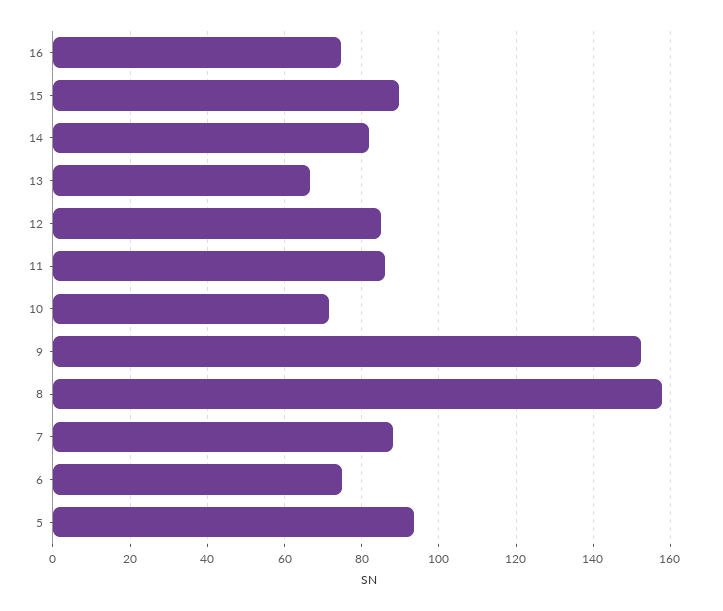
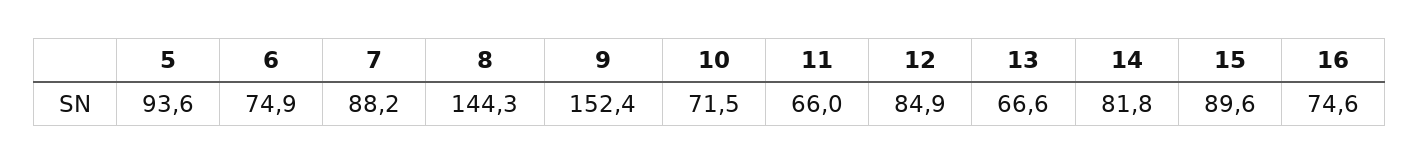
11: 86 -> 66
8: 158 -> 144.3

